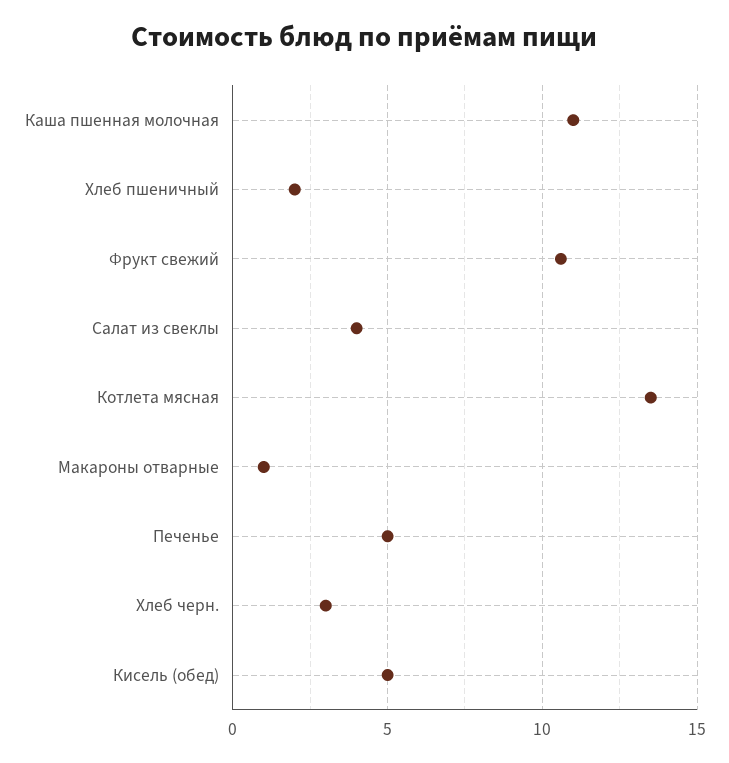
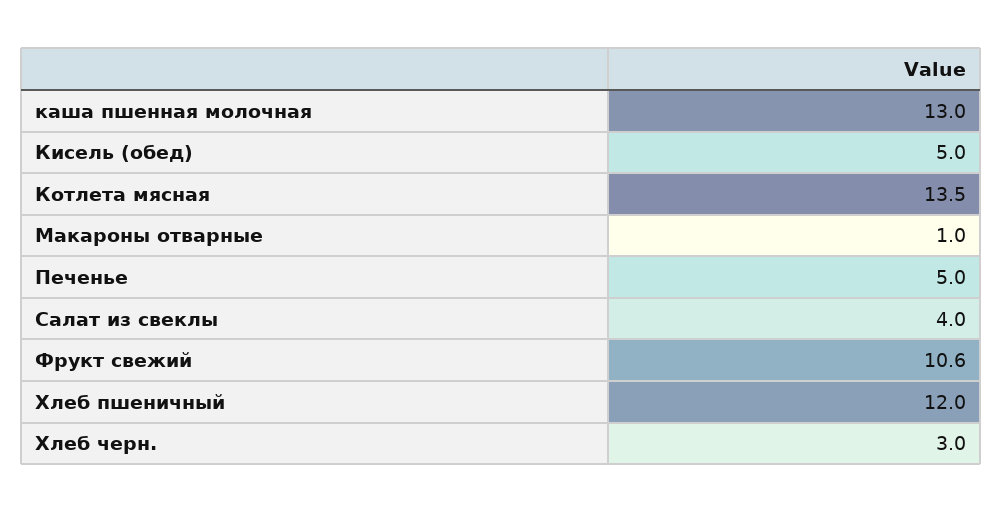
Каша пшенная молочная: 11 -> 13
Хлеб пшеничный: 2 -> 12

